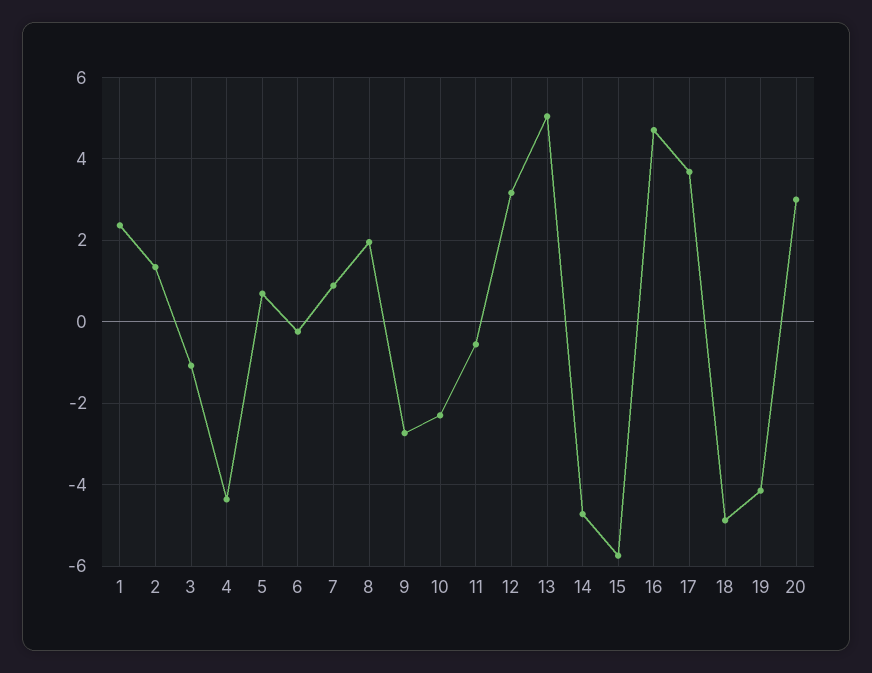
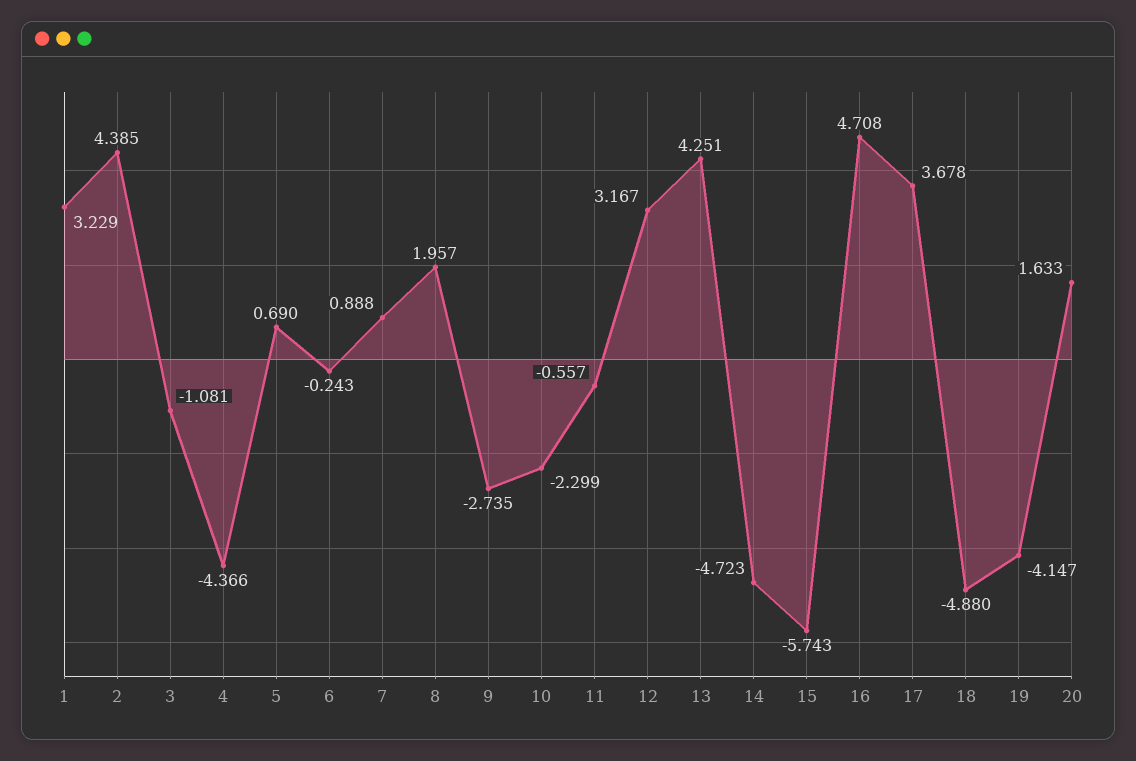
1: 2.4 -> 3.229
2: 1.4 -> 4.385
13: 5 -> 4.251
20: 3 -> 1.633

